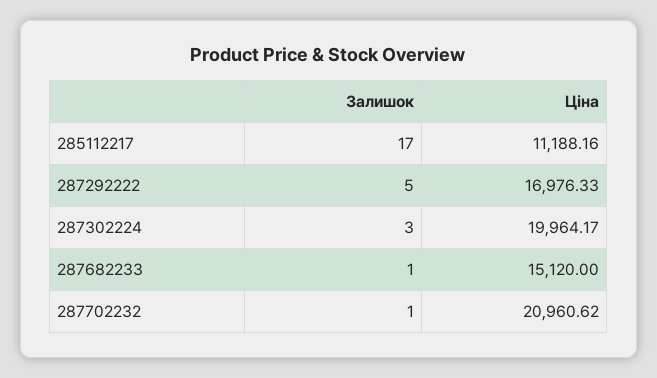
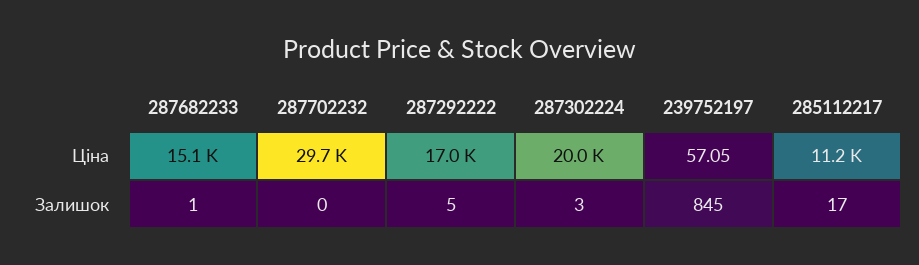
Залишок, 287702232: 1 -> 0
Ціна, 287702232: 20960.62 -> 29700
Ціна, 239752197: none -> 57.05
Залишок, 239752197: none -> 845

